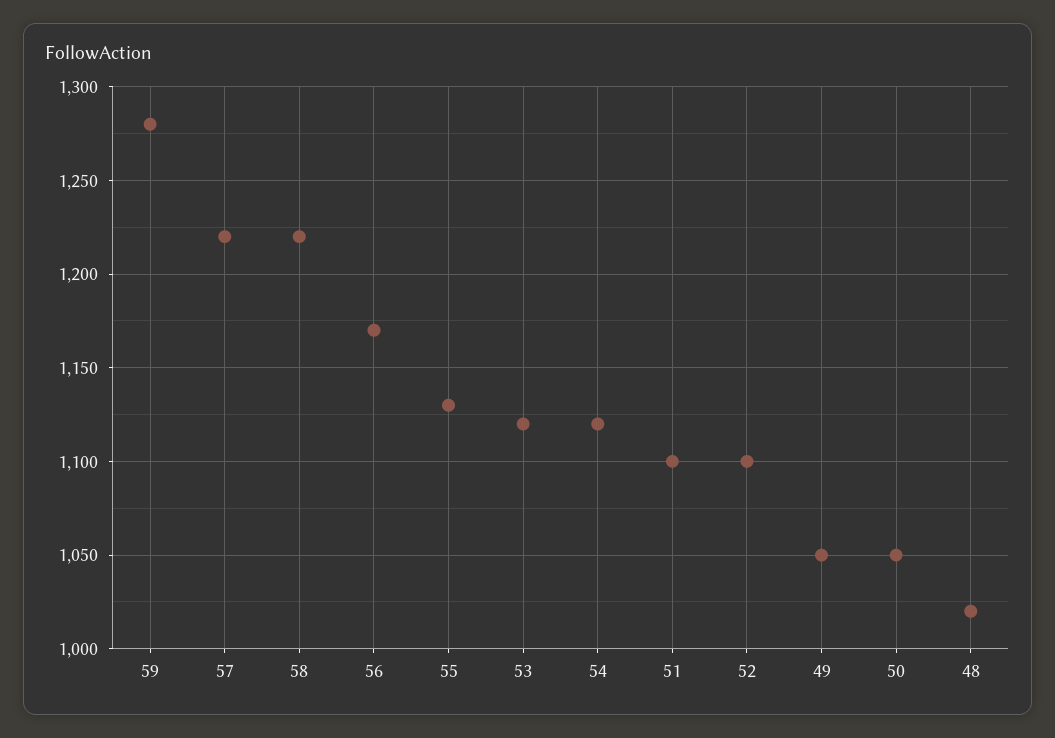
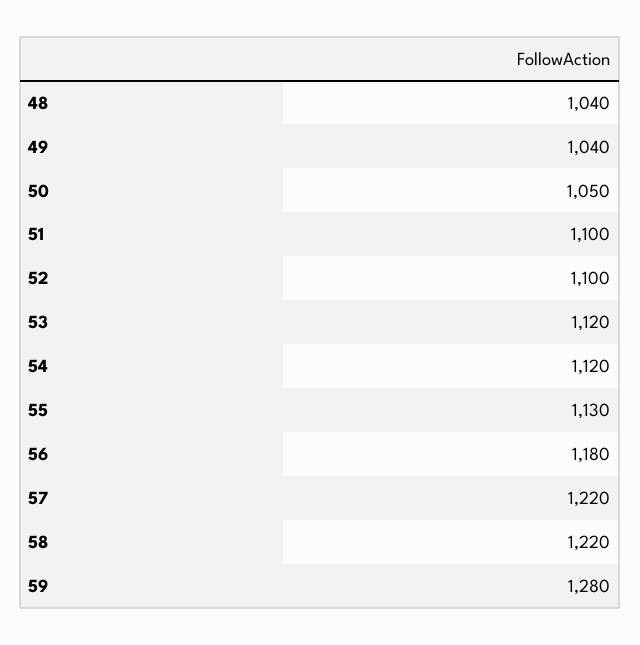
56: 1170 -> 1180
49: 1050 -> 1040
48: 1020 -> 1040

